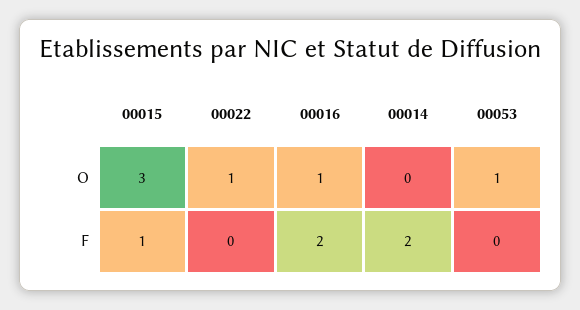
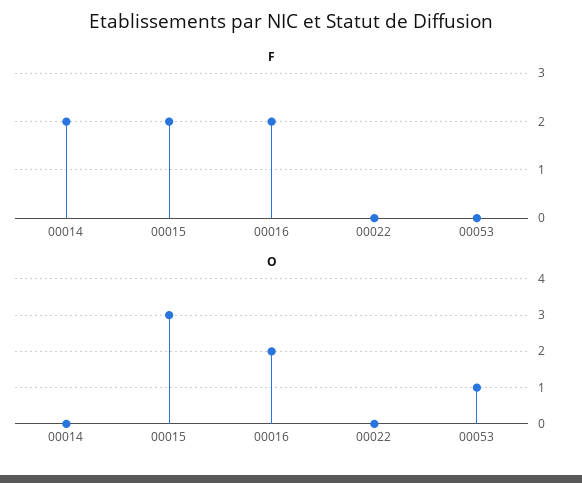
O, 00022: 1 -> 0
O, 00016: 1 -> 2
F, 00015: 1 -> 2

